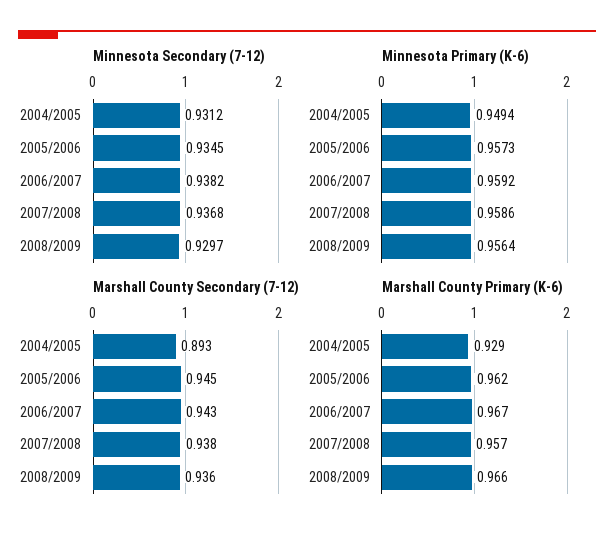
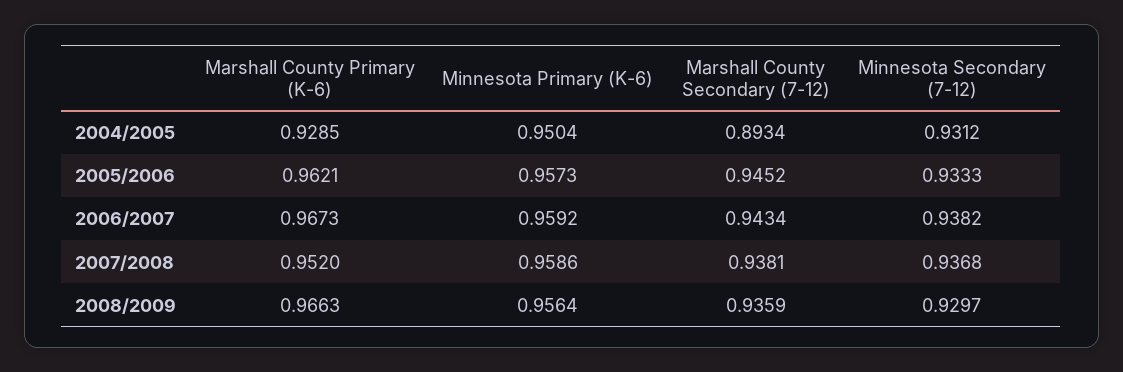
Minnesota Secondary (7-12), 2005/2006: 0.9345 -> 0.9333
Minnesota Primary (K-6), 2004/2005: 0.9494 -> 0.9504
Marshall County Primary (K-6), 2007/2008: 0.957 -> 0.952

